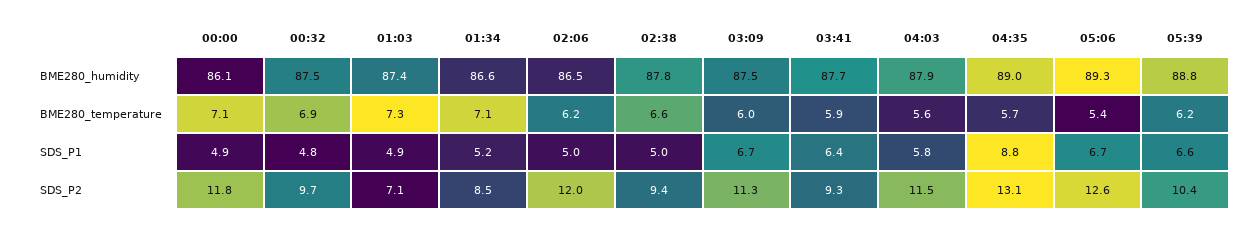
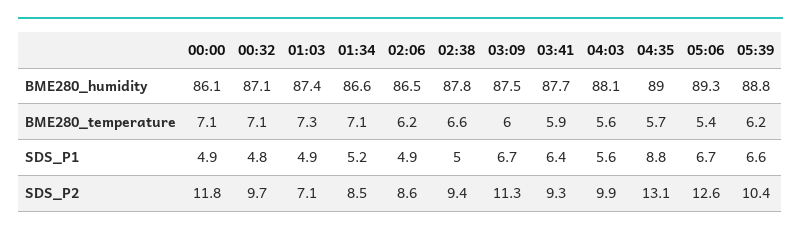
00:32, BME280_humidity: 87.5 -> 87.1
04:03, BME280_humidity: 87.9 -> 88.1
00:32, BME280_temperature: 6.9 -> 7.1
02:06, SDS_P1: 5 -> 4.9
04:03, SDS_P1: 5.8 -> 5.6
02:06, SDS_P2: 12 -> 8.6
04:03, SDS_P2: 11.5 -> 9.9

